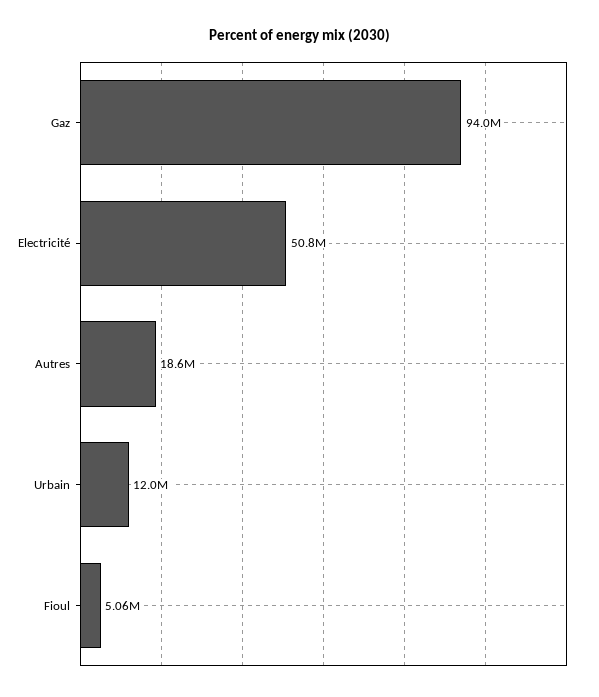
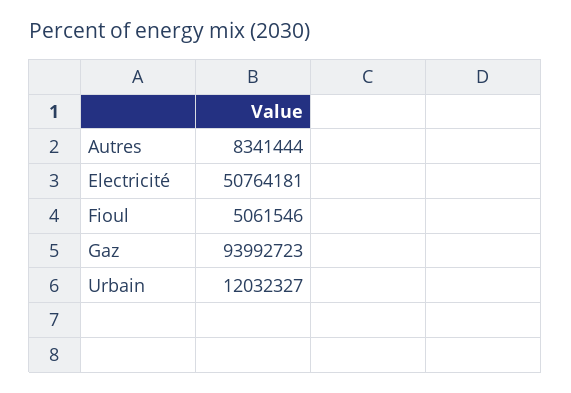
Autres: 18600000 -> 8341444

